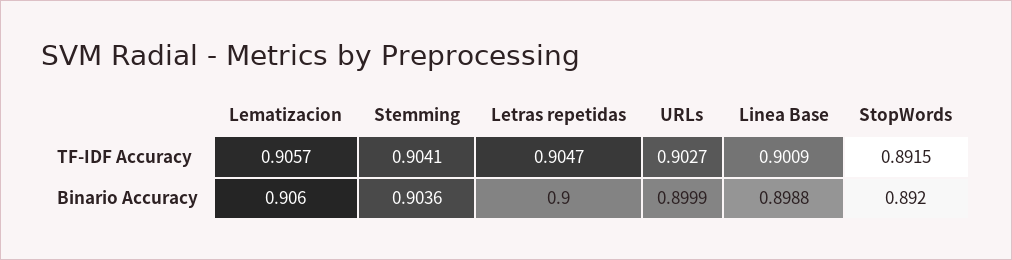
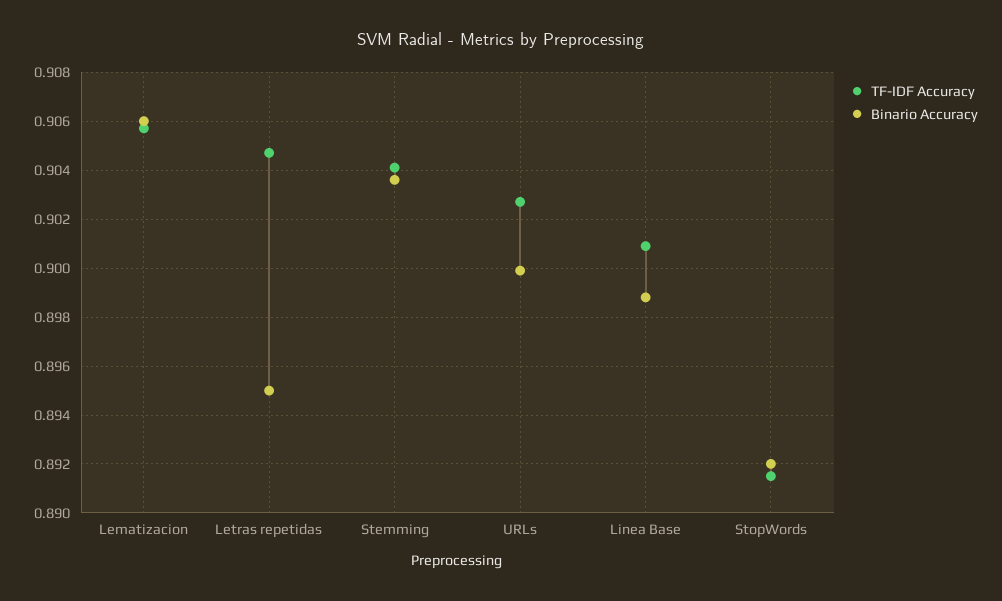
Binario Accuracy, Letras repetidas: 0.9 -> 0.895

